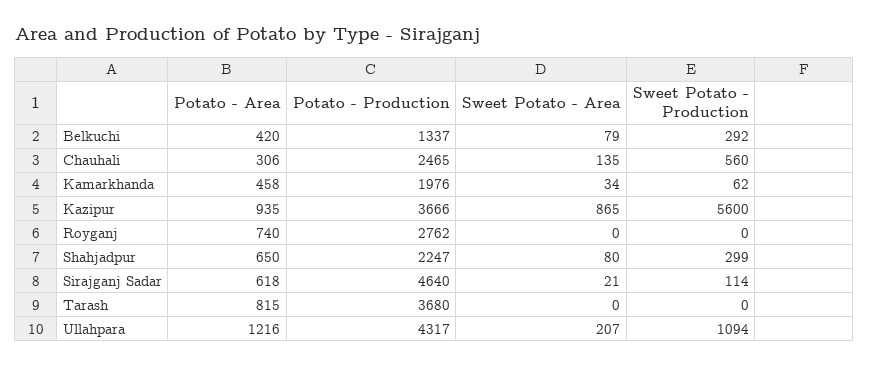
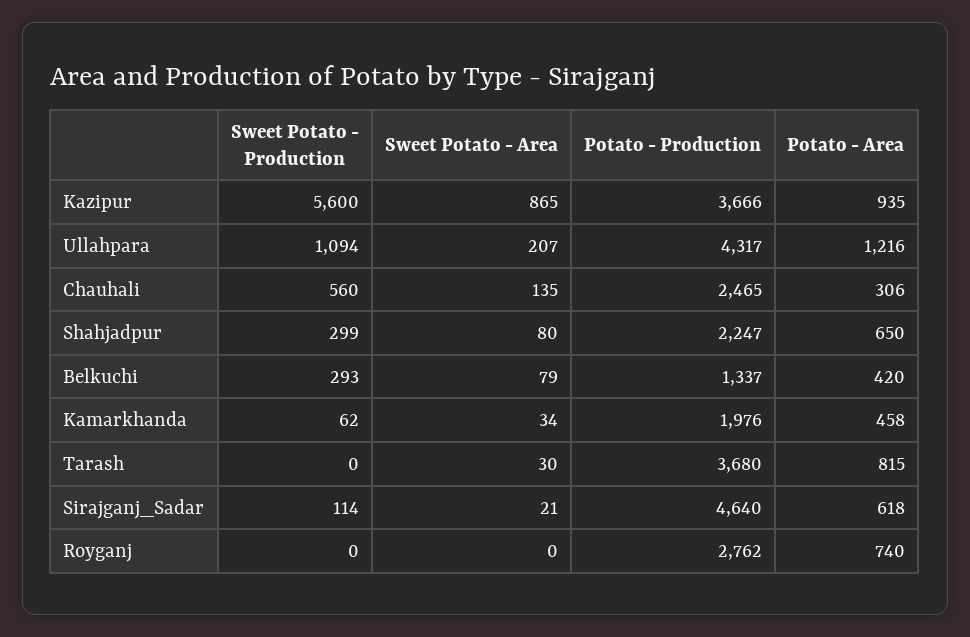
Sweet Potato - Production, Belkuchi: 292 -> 293
Sweet Potato - Area, Tarash: 0 -> 30

